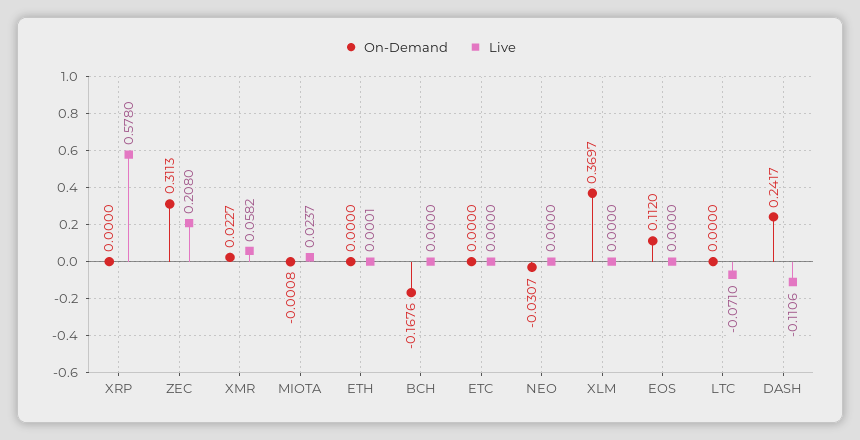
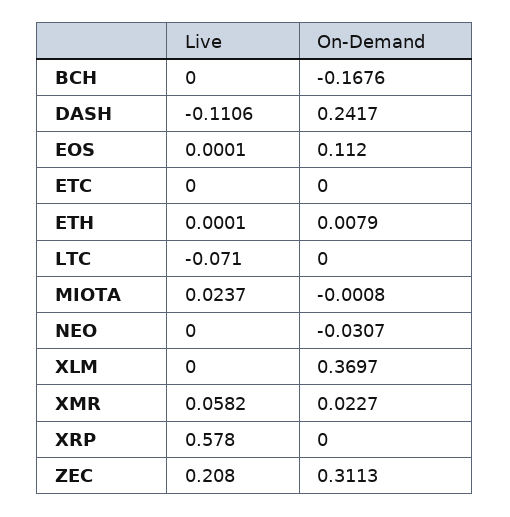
On-Demand, ETH: 0 -> 0.0079
Live, EOS: 0 -> 0.0001

